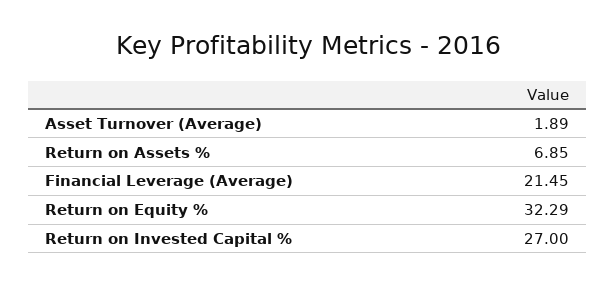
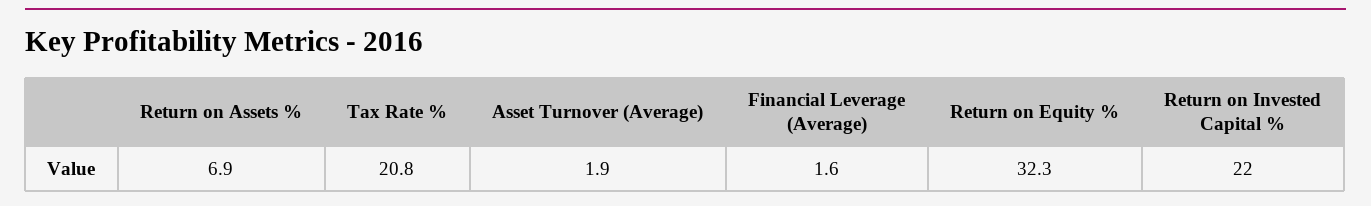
Financial Leverage (Average): 21.45 -> 1.6
Return on Invested Capital %: 27 -> 22
Tax Rate %: none -> 20.8

